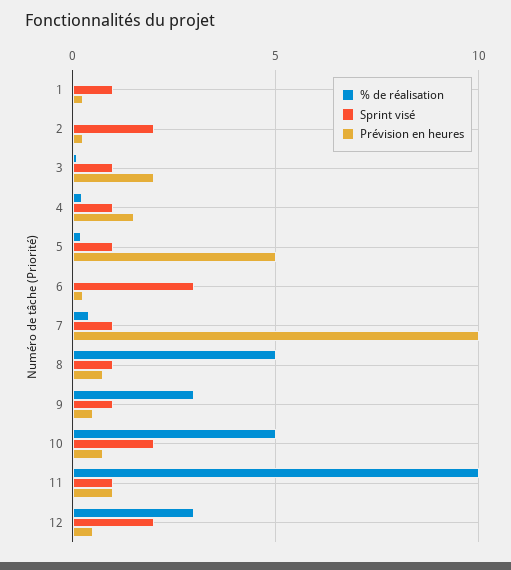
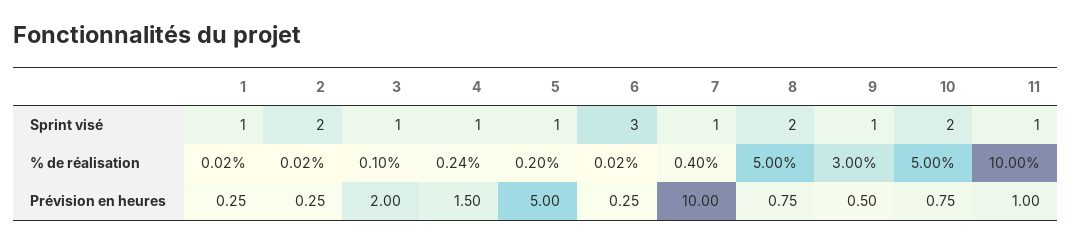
Sprint visé, 8: 1 -> 2
% de réalisation, 12: 3 -> none
Sprint visé, 12: 2 -> none
Prévision en heures, 12: 0.5 -> none

